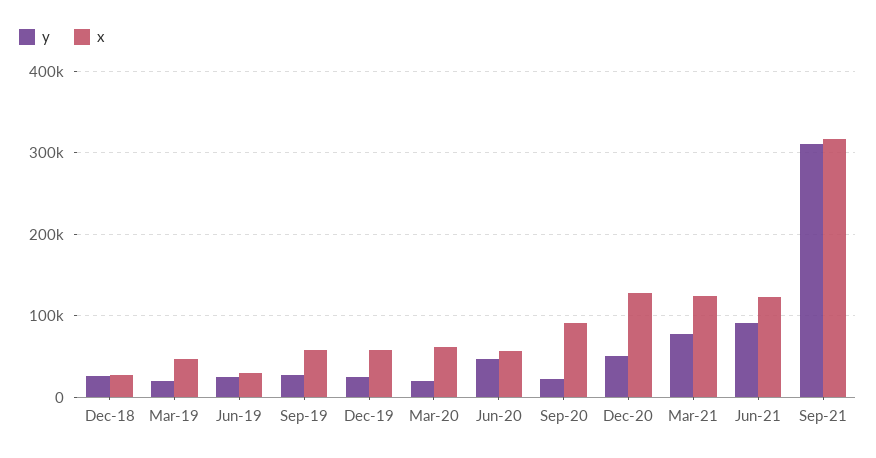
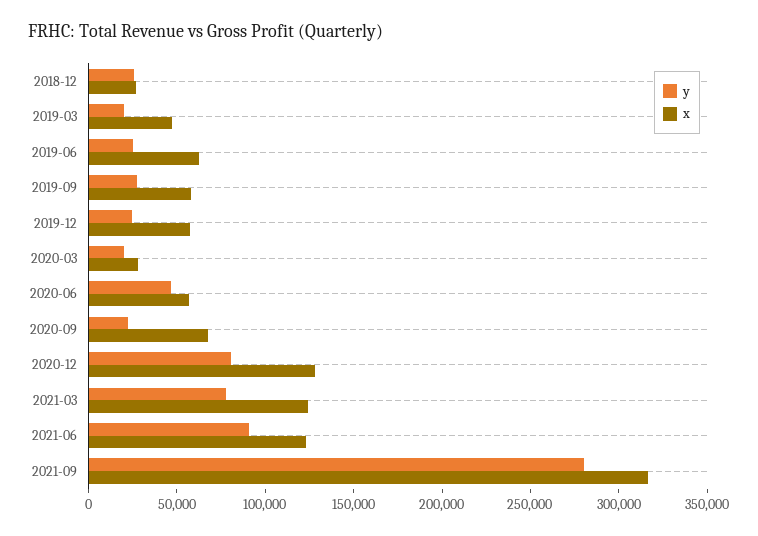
x, Jun-19: 30000 -> 60000
x, Mar-20: 60000 -> 30000
x, Sep-20: 90000 -> 70000
y, Dec-20: 50000 -> 80000
y, Sep-21: 310000 -> 280000

